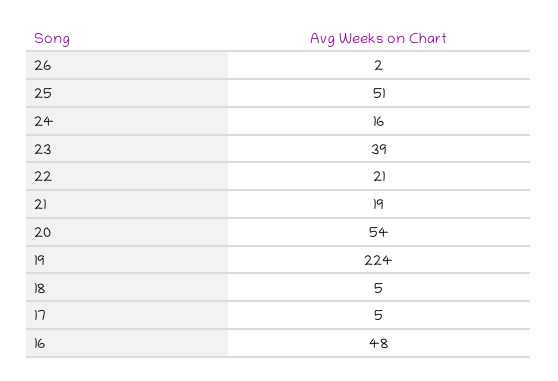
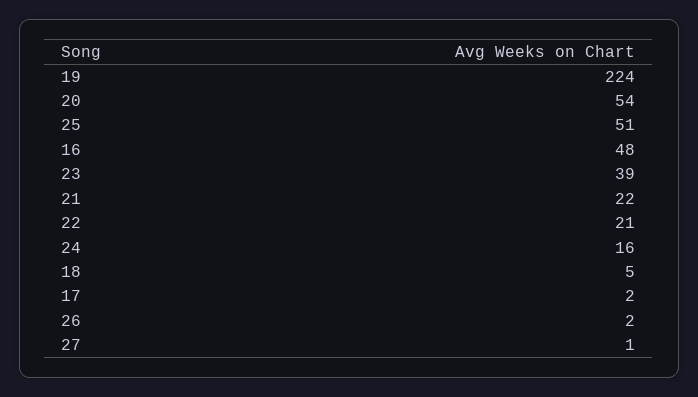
21: 19 -> 22
17: 5 -> 2
27: none -> 1

